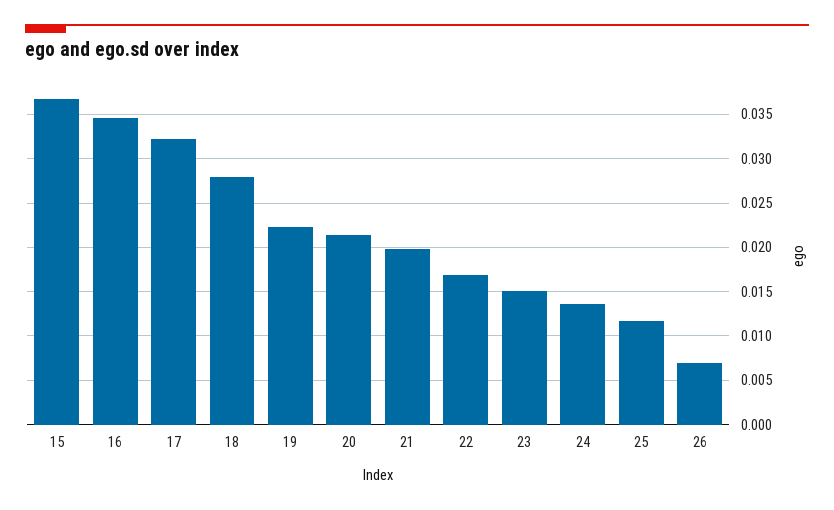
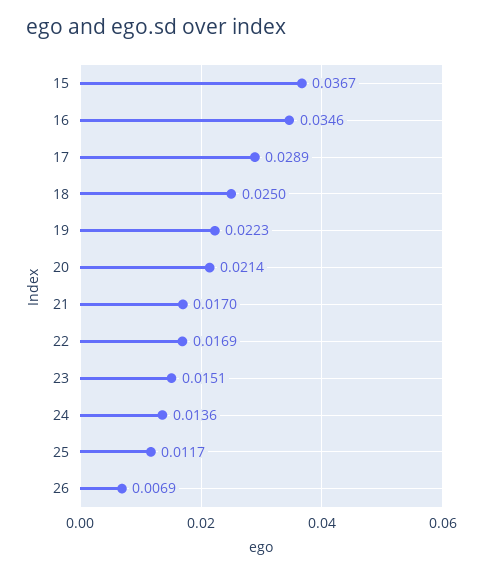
17: 0.032 -> 0.0289
18: 0.028 -> 0.025
21: 0.02 -> 0.017

